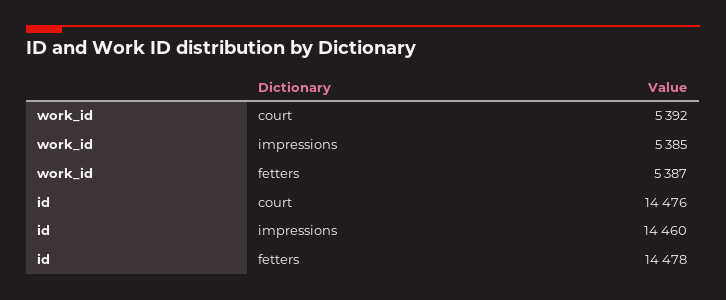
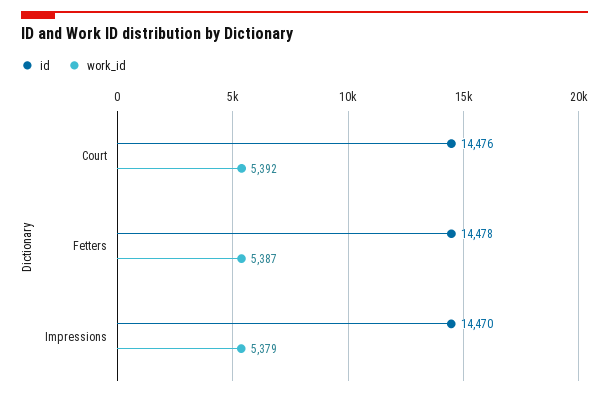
work_id, impressions: 5385 -> 5379
id, impressions: 14460 -> 14470

